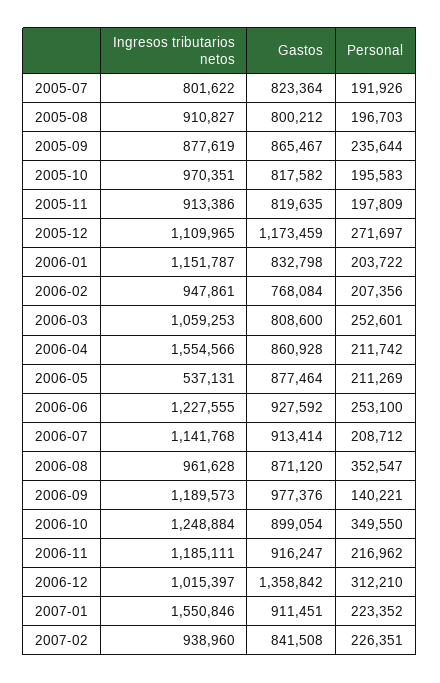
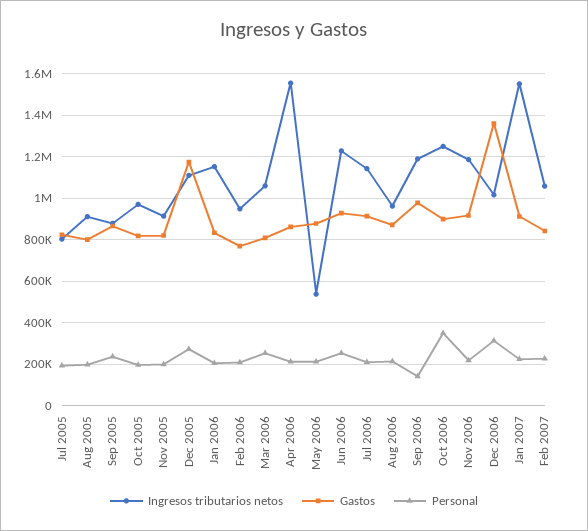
Personal, 2006-08: 352547 -> 200000
Ingresos tributarios netos, 2007-02: 938960 -> 1050000

